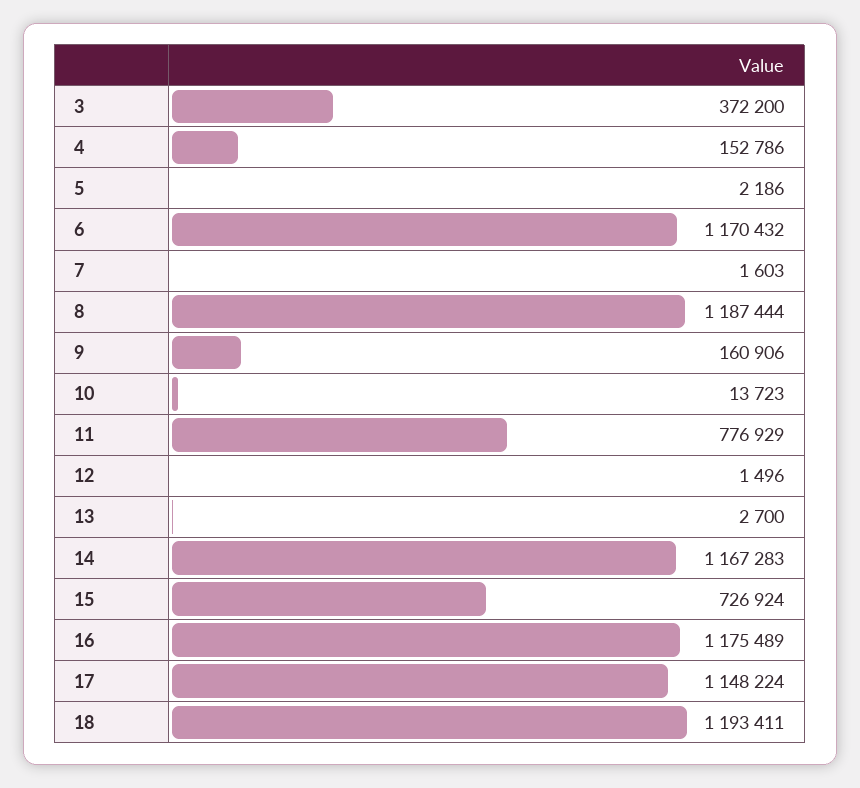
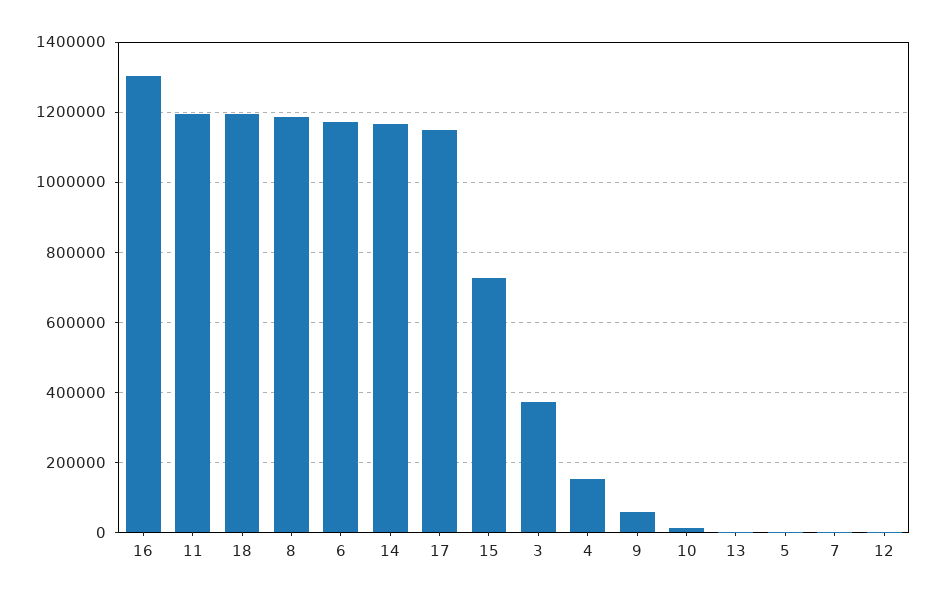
9: 160906 -> 60000
11: 776929 -> 1200000
16: 1175489 -> 1300000

